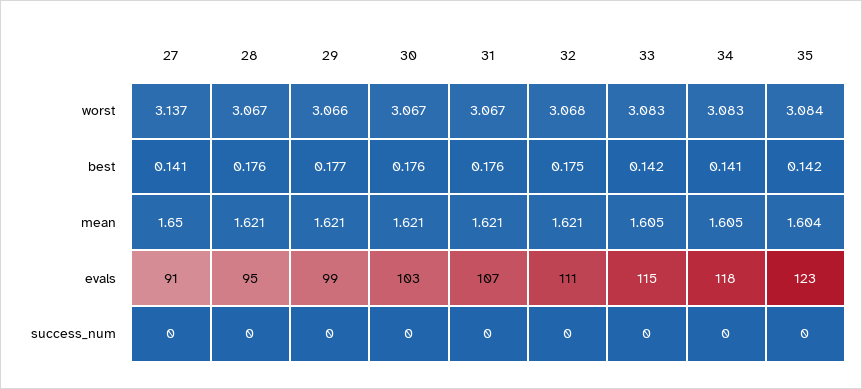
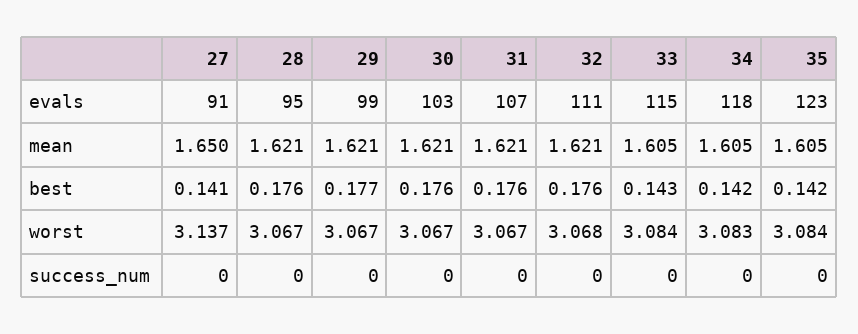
29, worst: 3.066 -> 3.067
33, worst: 3.083 -> 3.084
32, best: 0.175 -> 0.176
33, best: 0.142 -> 0.143
34, best: 0.141 -> 0.142
35, mean: 1.604 -> 1.605

